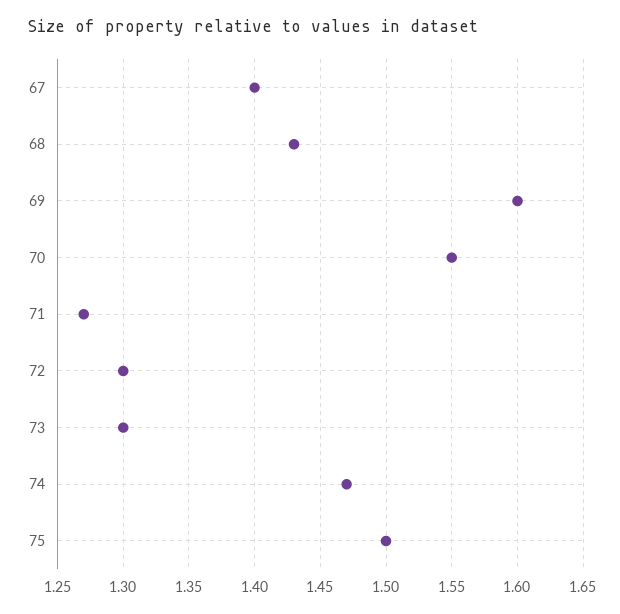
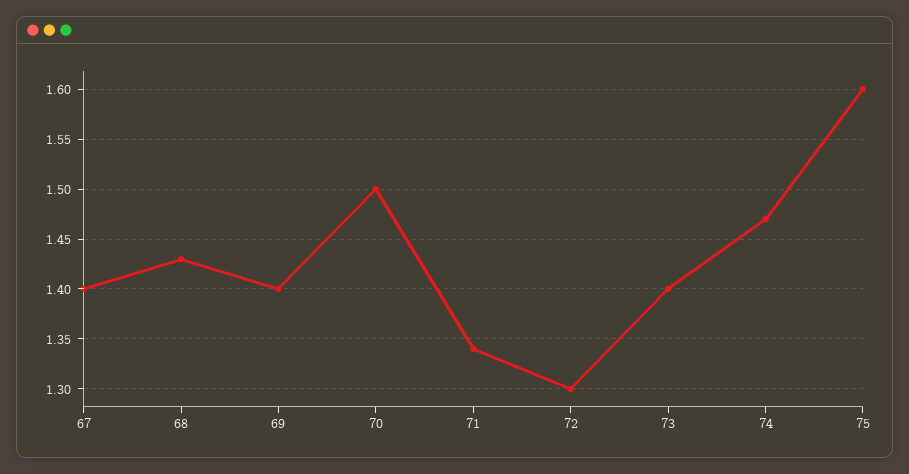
69: 1.6 -> 1.4
70: 1.55 -> 1.5
71: 1.27 -> 1.34
73: 1.3 -> 1.4
75: 1.5 -> 1.6

